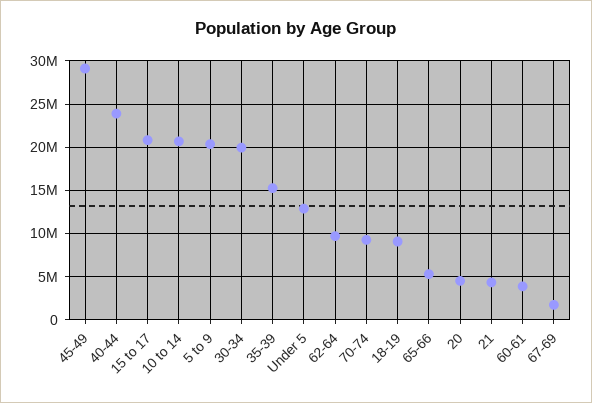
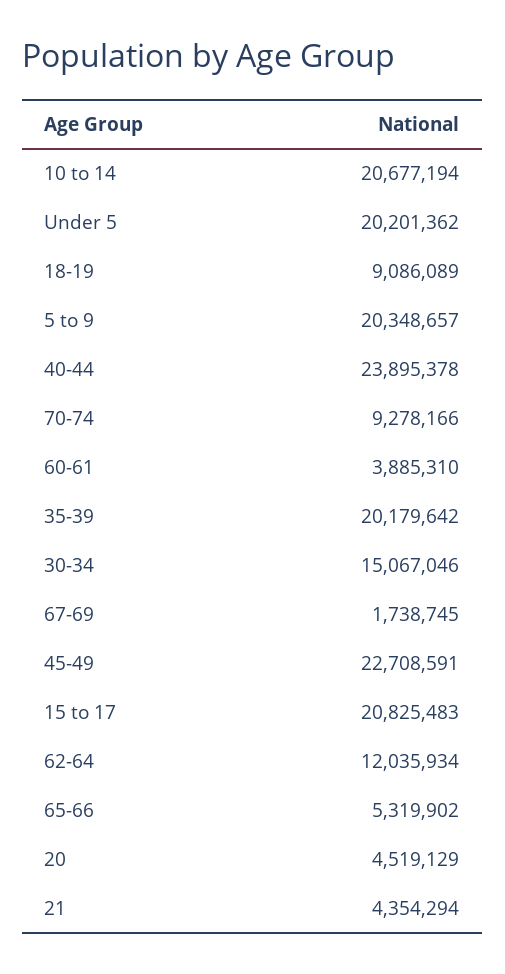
45-49: 29000000 -> 22708591
30-34: 20000000 -> 15067046
35-39: 15000000 -> 20179642
Under 5: 13000000 -> 20201362
62-64: 10000000 -> 12035934

